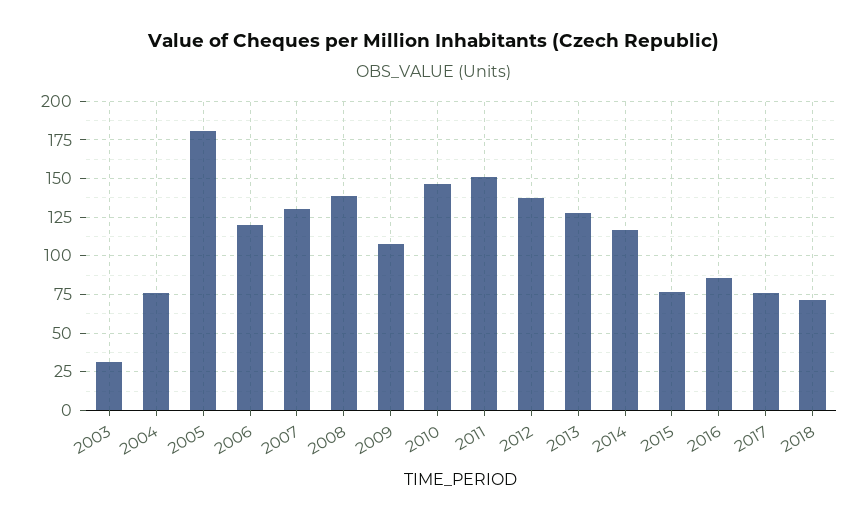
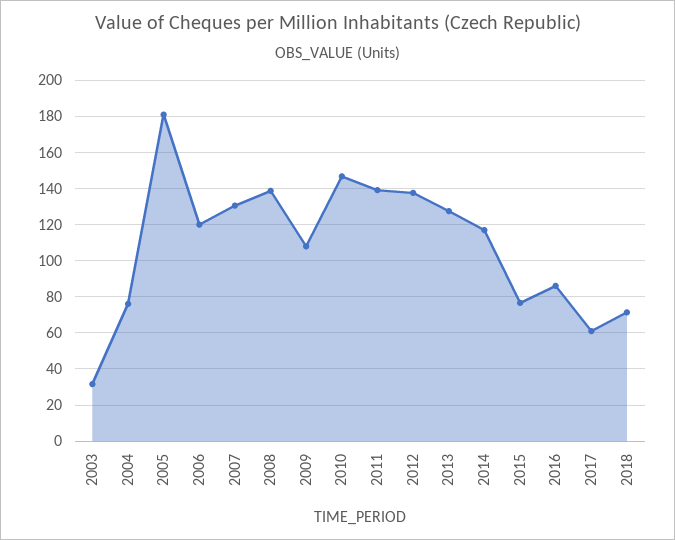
2011: 150 -> 140
2017: 75 -> 60

